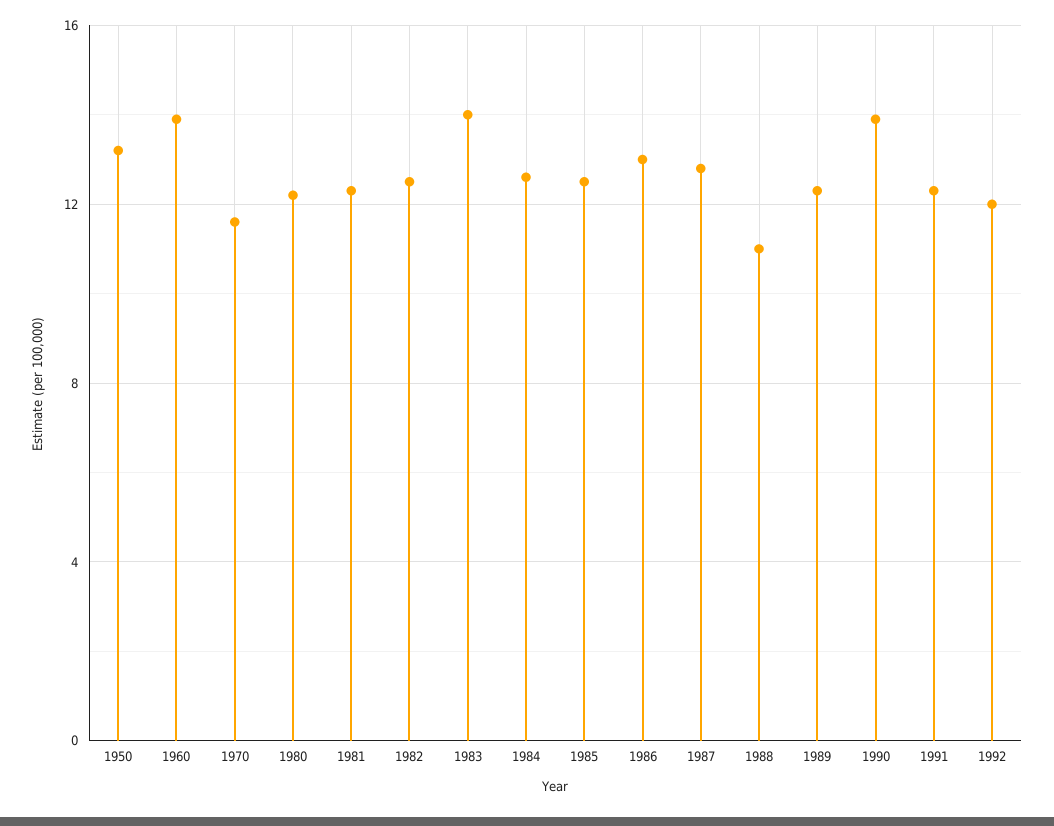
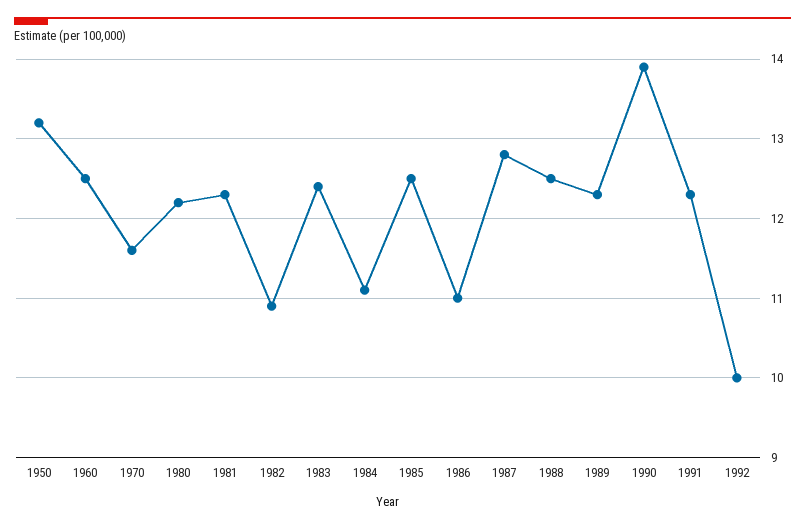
1960: 14 -> 12.5
1982: 12.5 -> 10.9
1983: 14 -> 12.4
1984: 12.5 -> 11.1
1986: 13 -> 11
1988: 11 -> 12.5
1992: 12 -> 10

